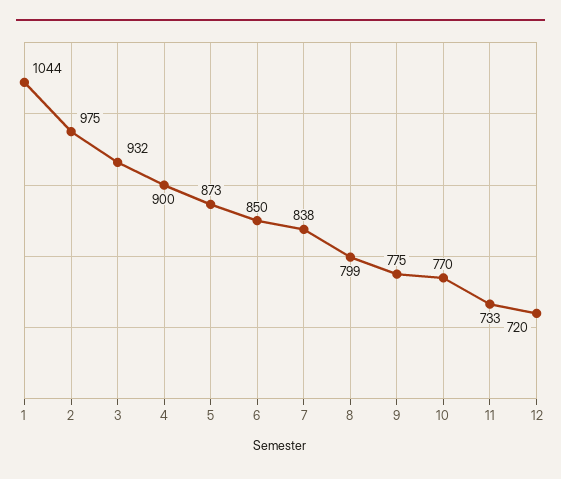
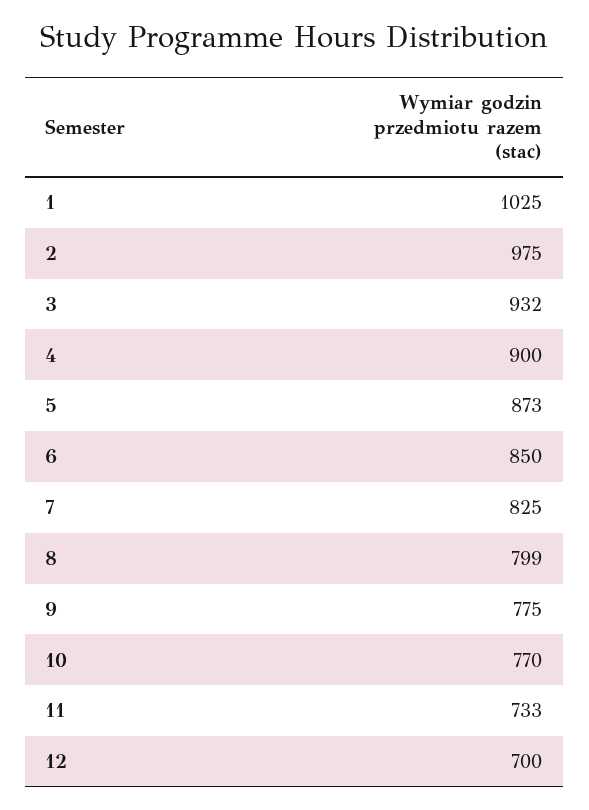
1: 1044 -> 1025
7: 838 -> 825
12: 720 -> 700

